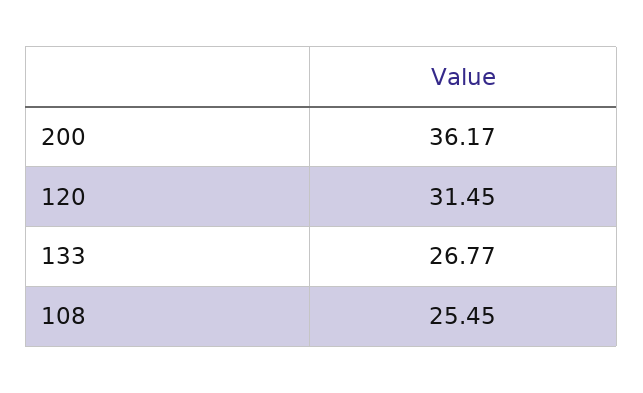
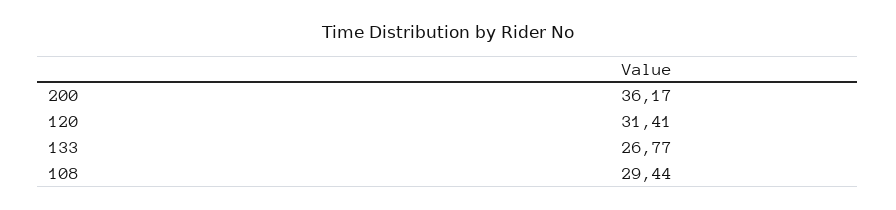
120: 31.45 -> 31.41
108: 25.45 -> 29.44

